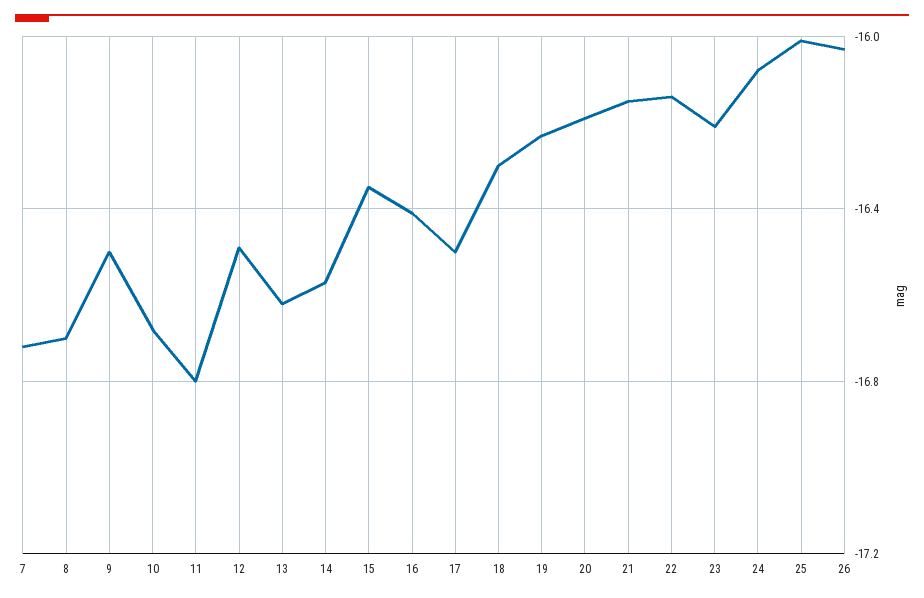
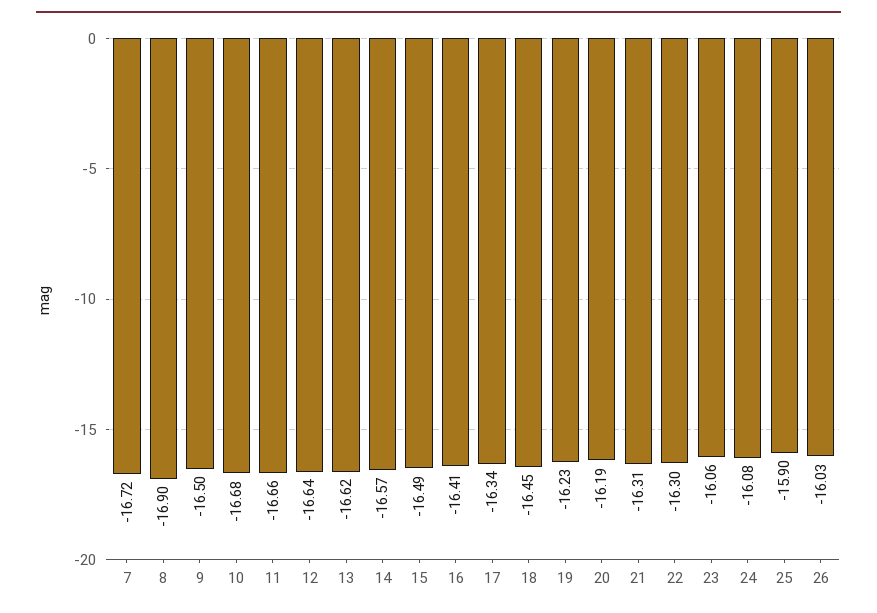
8: -16.7 -> -16.9
11: -16.8 -> -16.66
12: -16.5 -> -16.64
15: -16.35 -> -16.49
17: -16.5 -> -16.34
18: -16.3 -> -16.45
21: -16.15 -> -16.31
22: -16.15 -> -16.3
23: -16.2 -> -16.06
25: -16 -> -15.9

